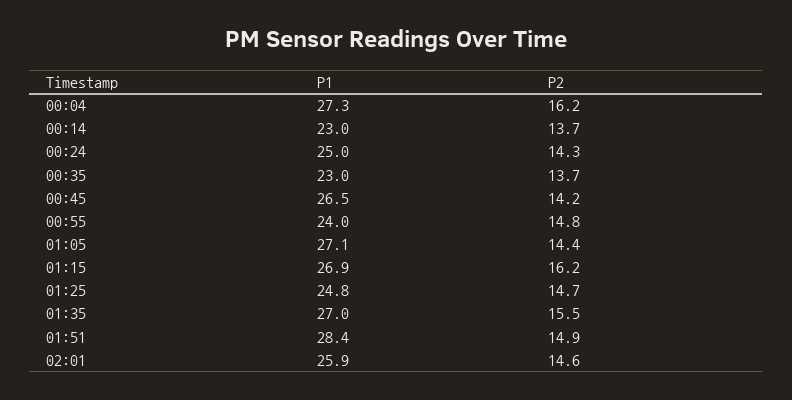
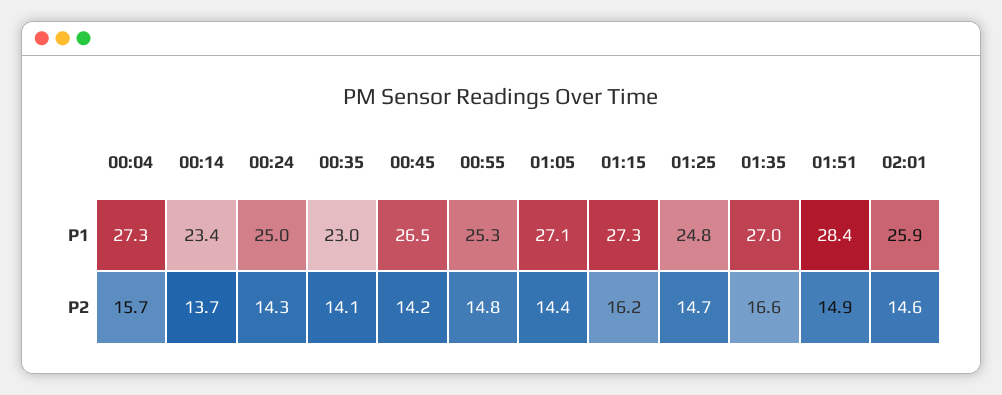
P2, 00:04: 16.2 -> 15.7
P1, 00:14: 23 -> 23.4
P2, 00:35: 13.7 -> 14.1
P1, 00:55: 24 -> 25.3
P1, 01:15: 26.9 -> 27.3
P2, 01:35: 15.5 -> 16.6

